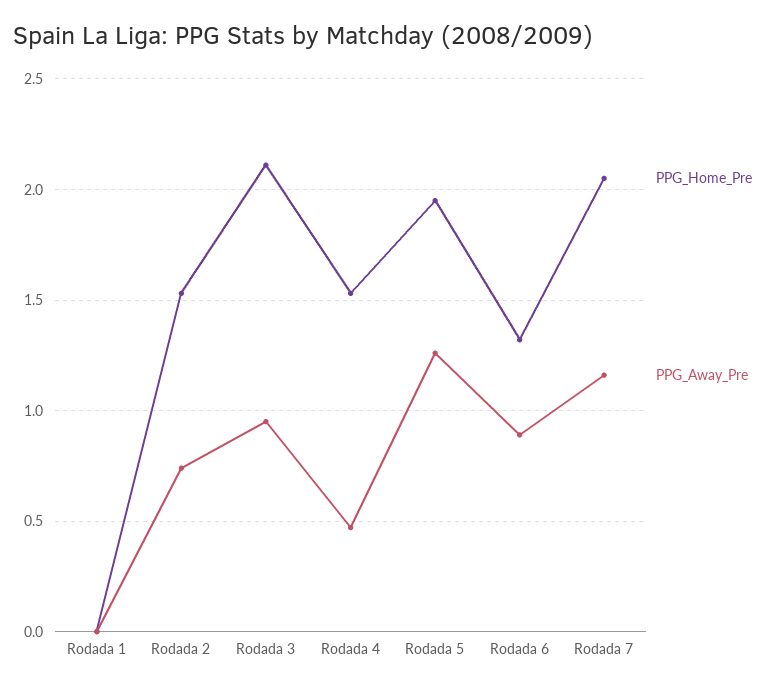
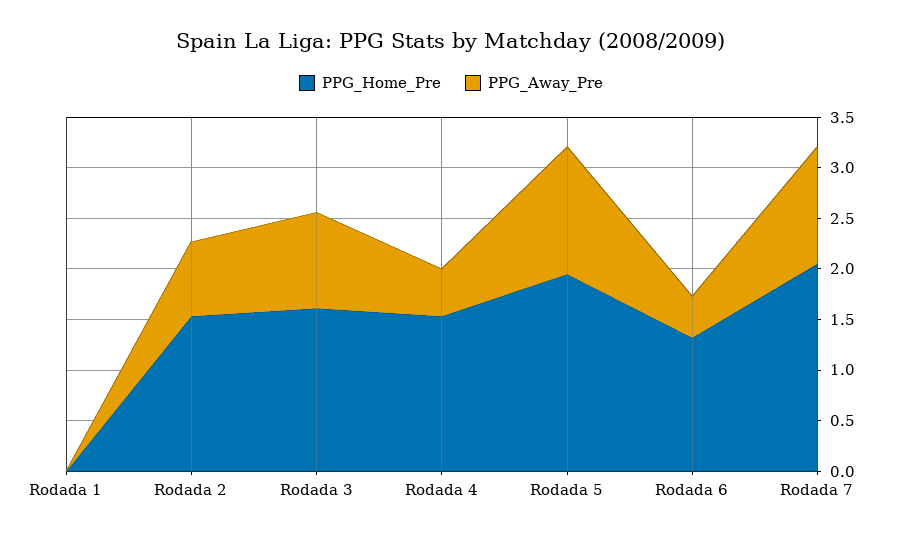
PPG_Home_Pre, Rodada 3: 2.1 -> 1.6
PPG_Away_Pre, Rodada 6: 0.9 -> 0.4

